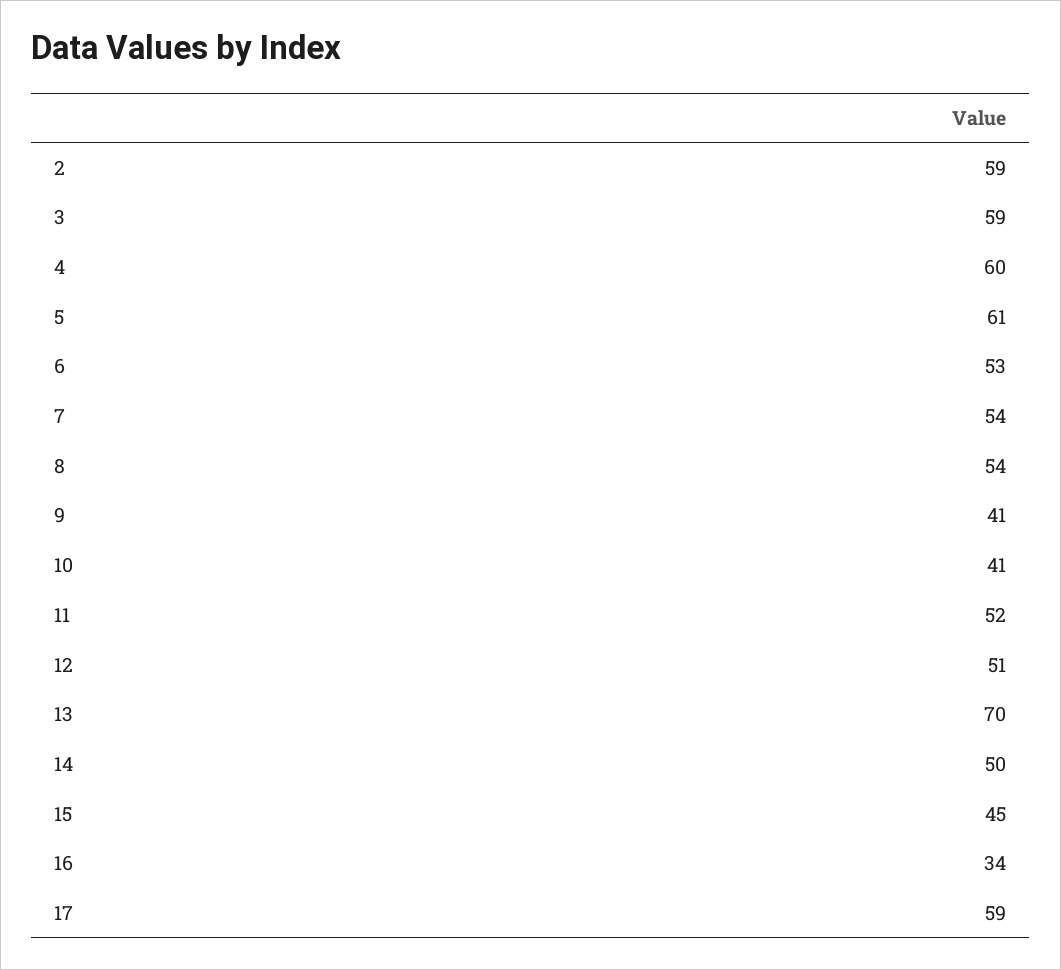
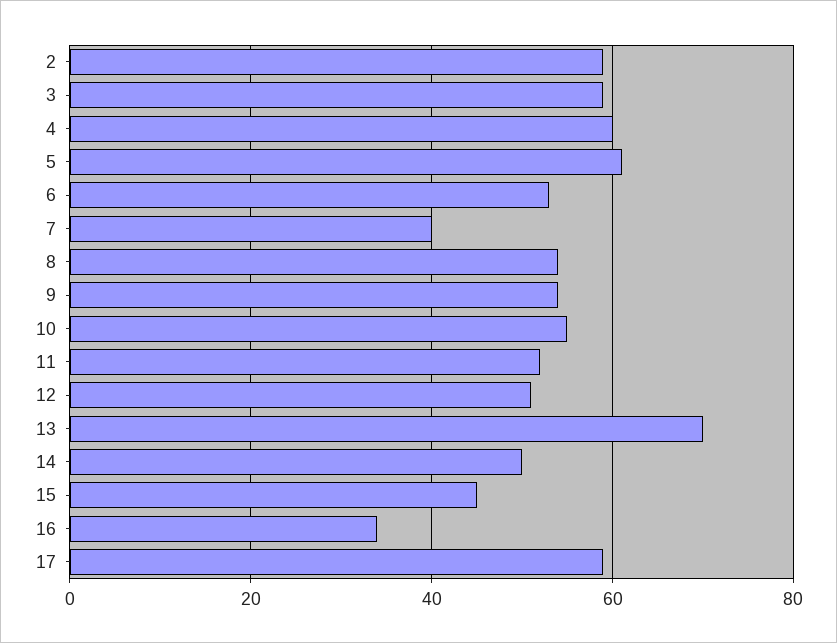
7: 54 -> 40
9: 41 -> 55
10: 41 -> 55

